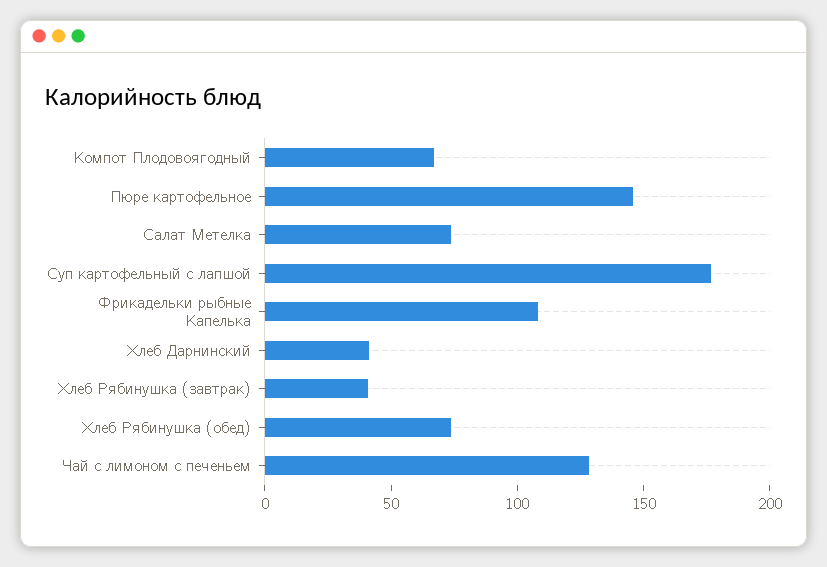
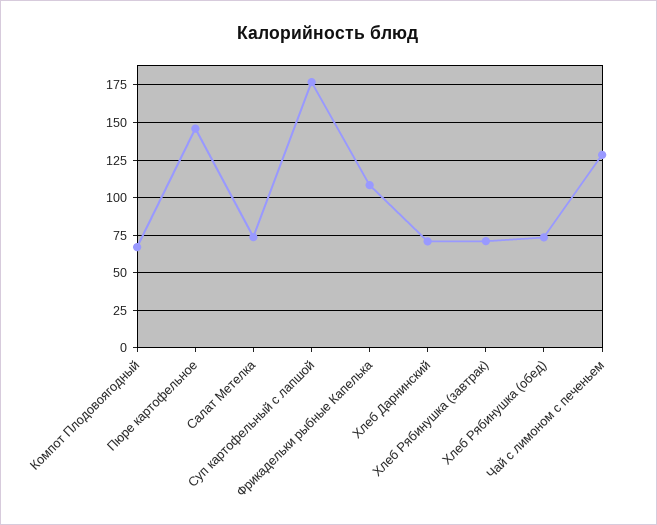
Хлеб Дарнинский: 40 -> 70
Хлеб Рябинушка (завтрак): 40 -> 70

